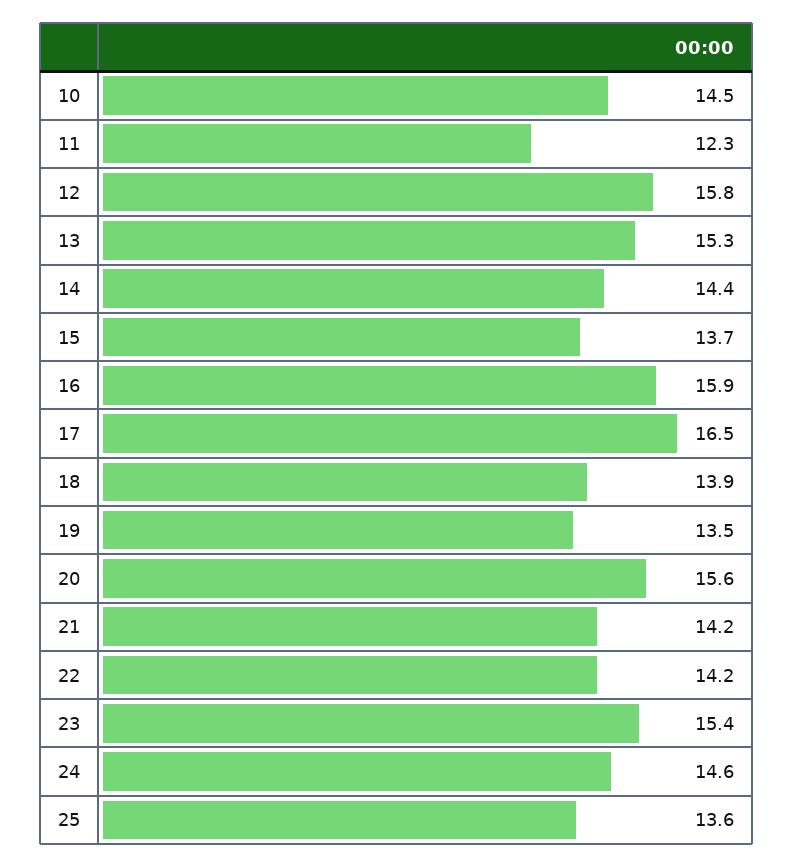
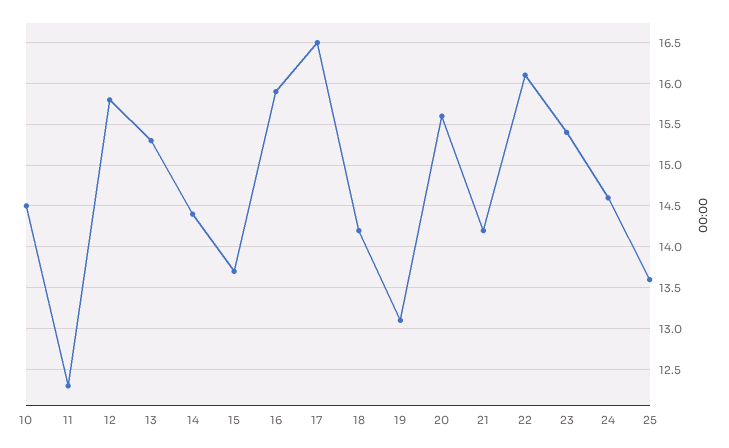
18: 13.9 -> 14.2
19: 13.5 -> 13.1
22: 14.2 -> 16.1

